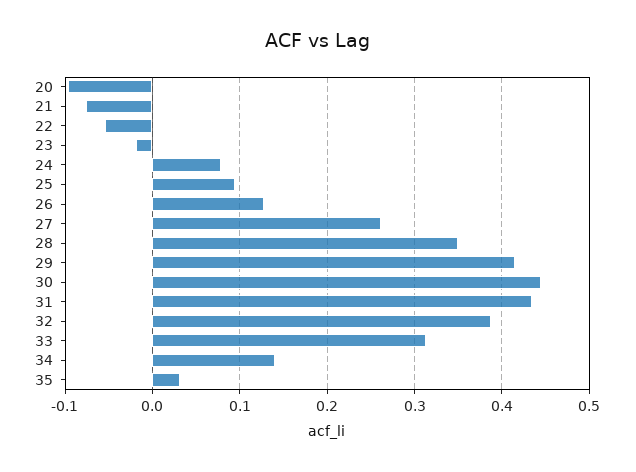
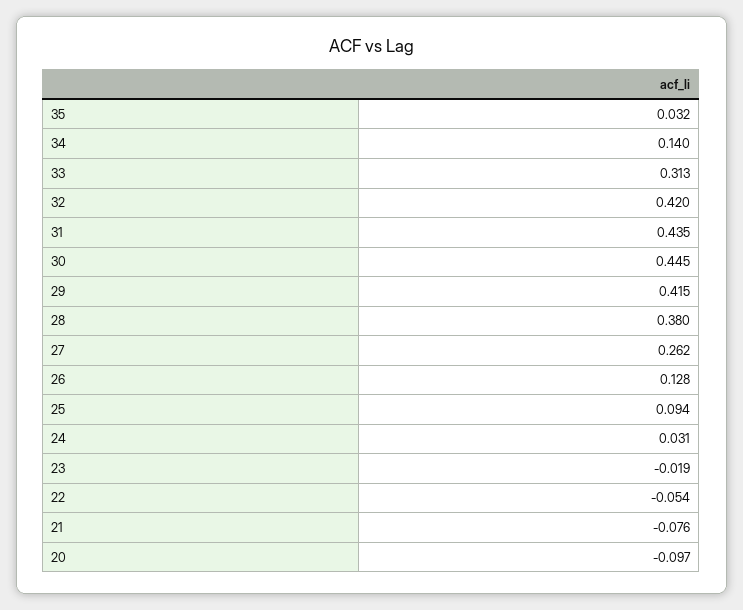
24: 0.08 -> 0.031
28: 0.35 -> 0.38
32: 0.39 -> 0.42

